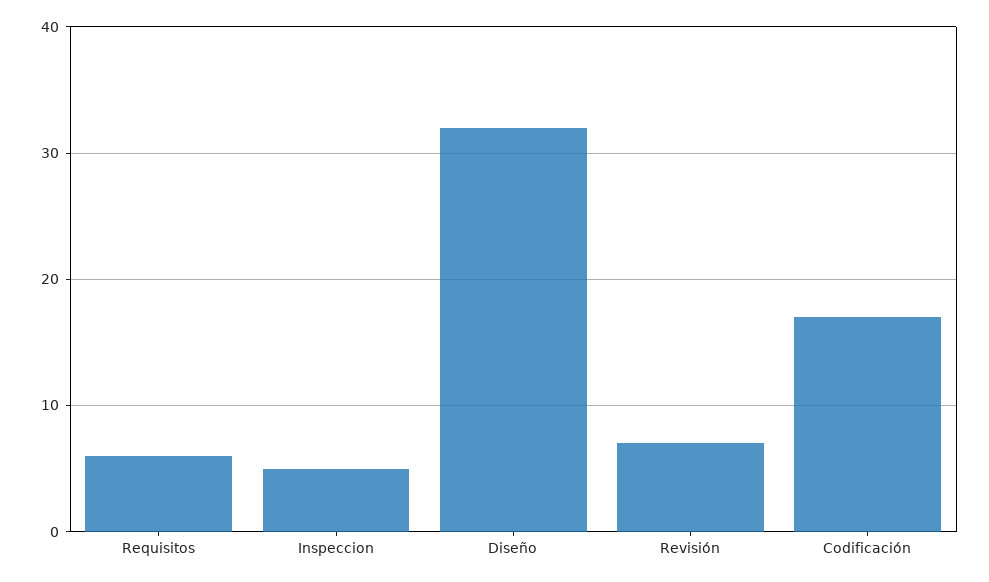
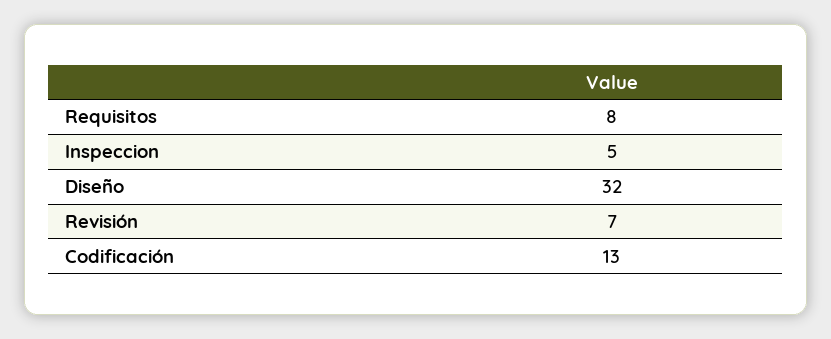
Requisitos: 6 -> 8
Codificación: 17 -> 13

